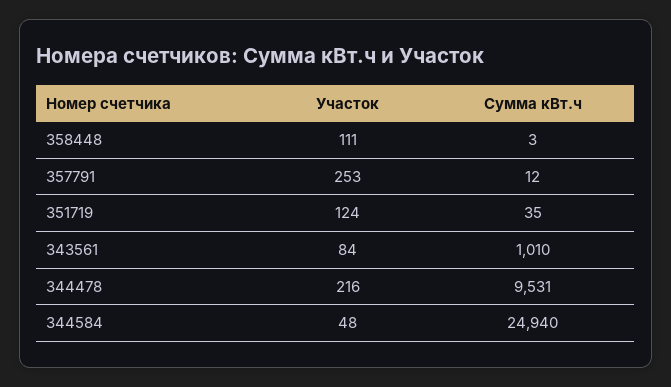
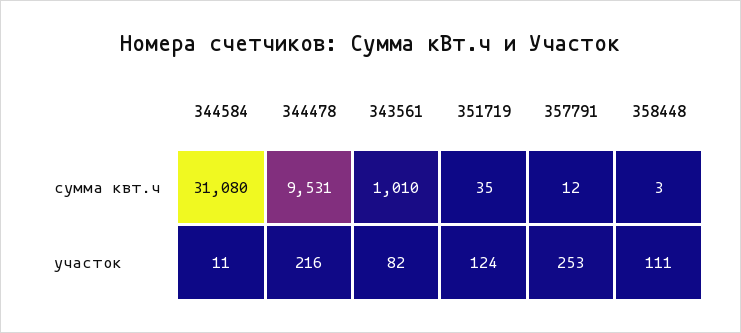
Участок, 343561: 84 -> 82
Участок, 344584: 48 -> 11
Сумма кВт.ч, 344584: 24940 -> 31080

